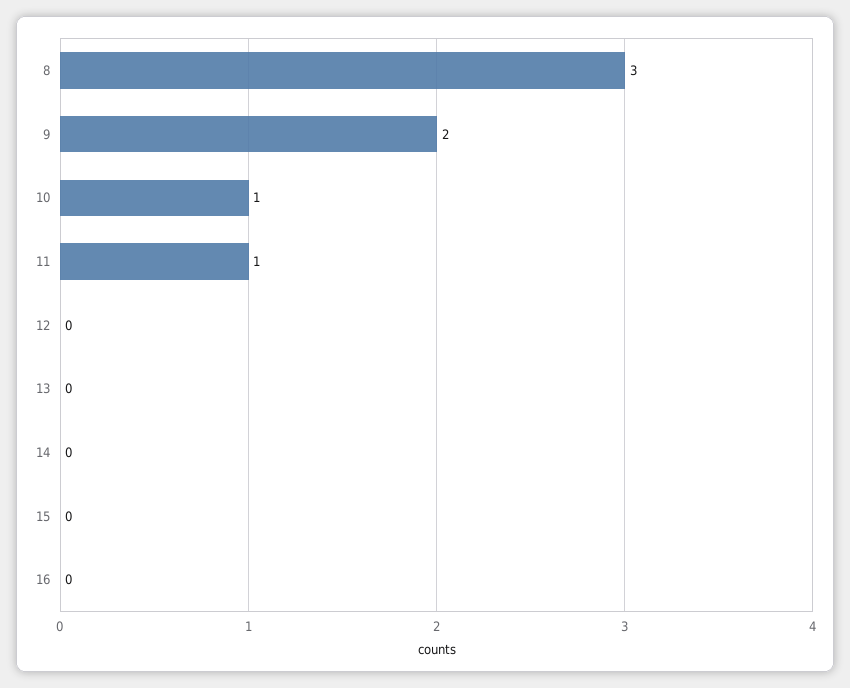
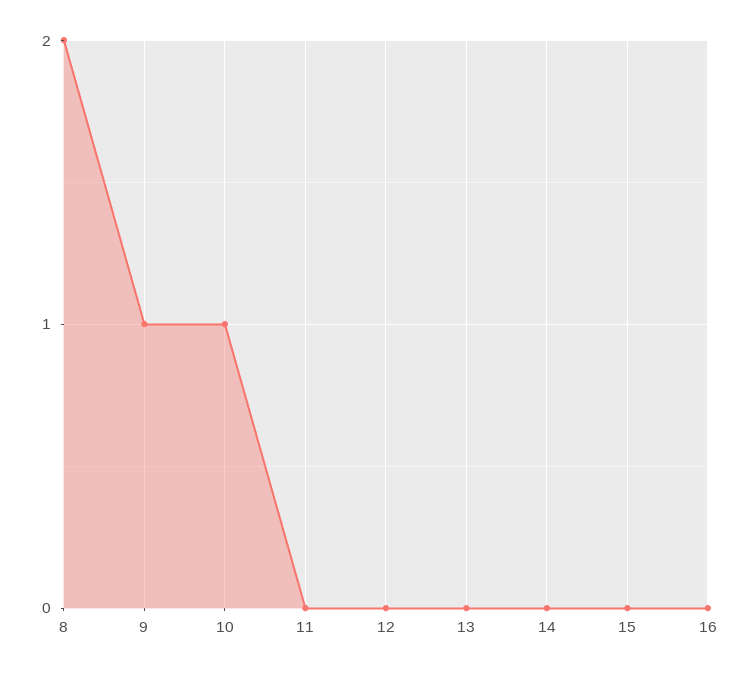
8: 3 -> 2
9: 2 -> 1
11: 1 -> 0

